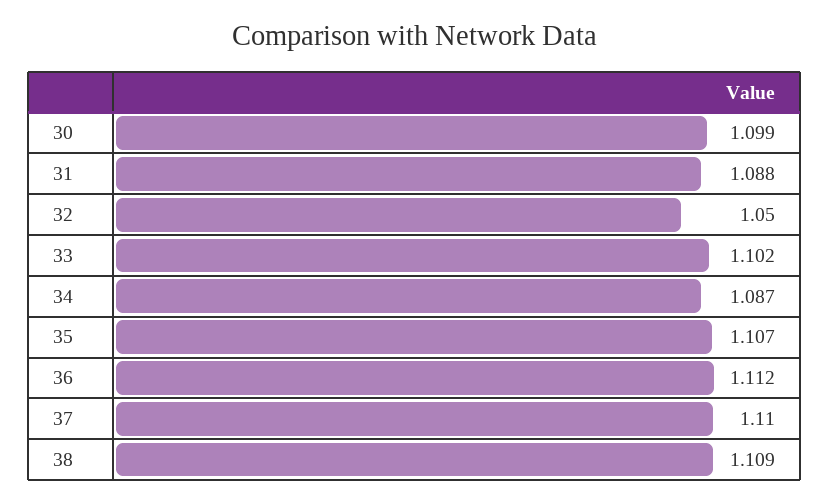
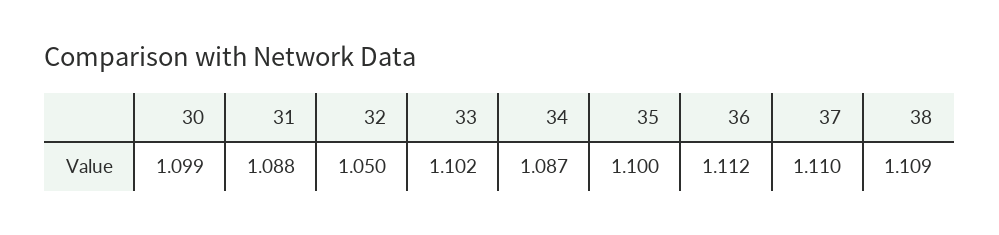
35: 1.107 -> 1.1

